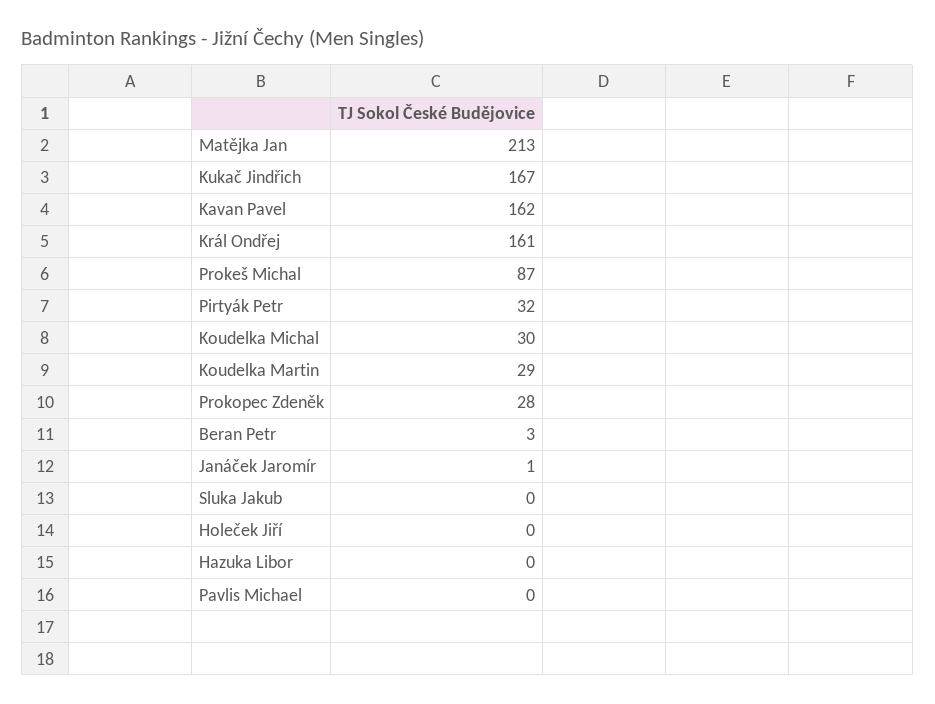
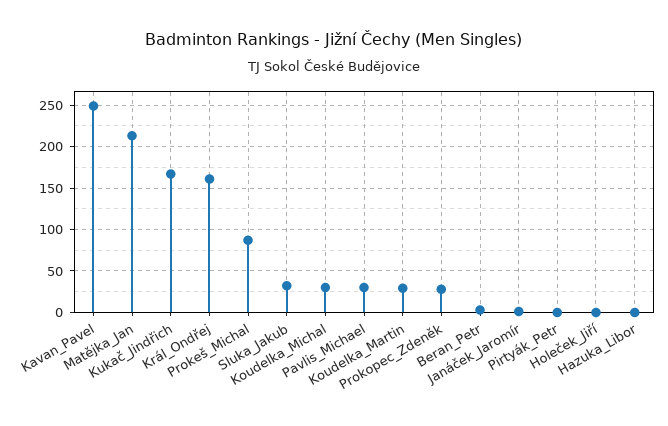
Kavan Pavel: 162 -> 250
Pirtyák Petr: 32 -> 0
Sluka Jakub: 0 -> 30
Pavlis Michael: 0 -> 30

